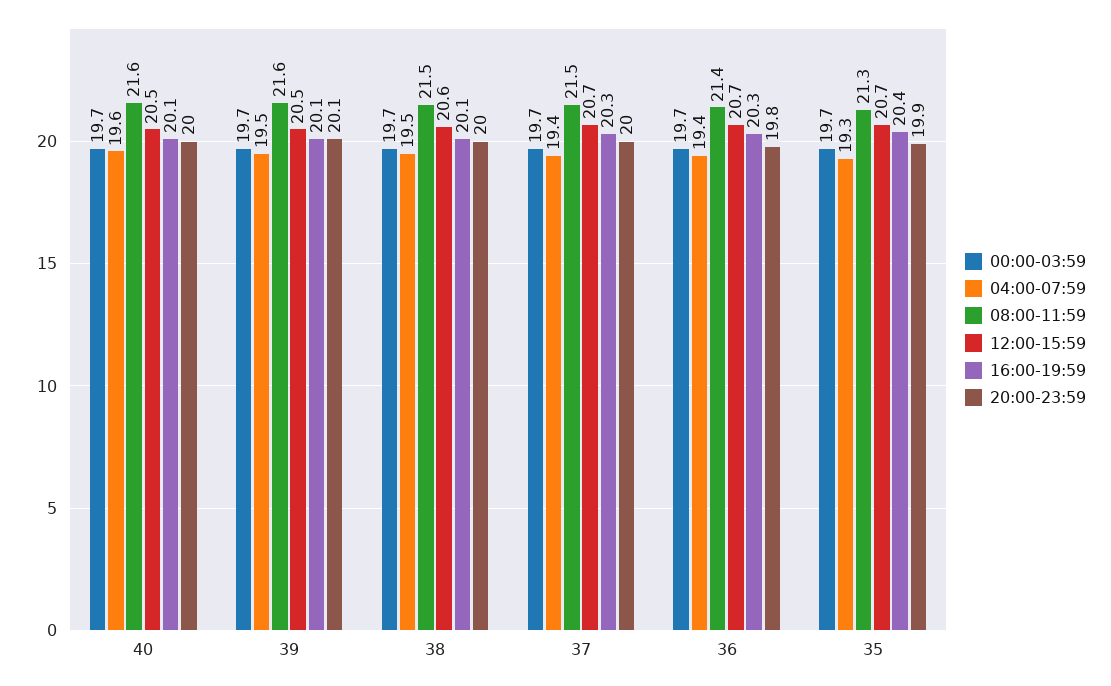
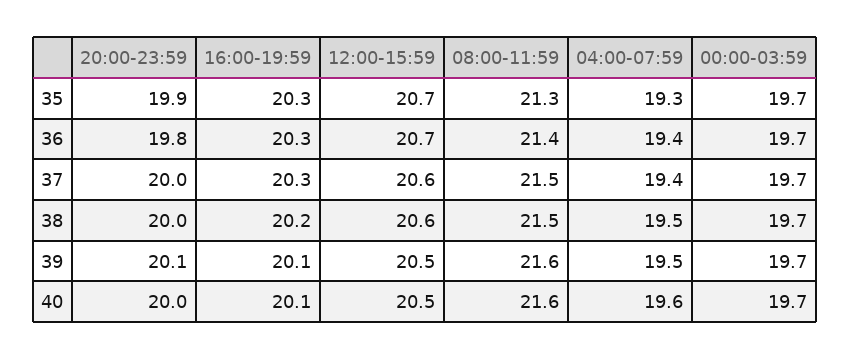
16:00-19:59, 38: 20.1 -> 20.2
12:00-15:59, 37: 20.7 -> 20.6
16:00-19:59, 35: 20.4 -> 20.3

